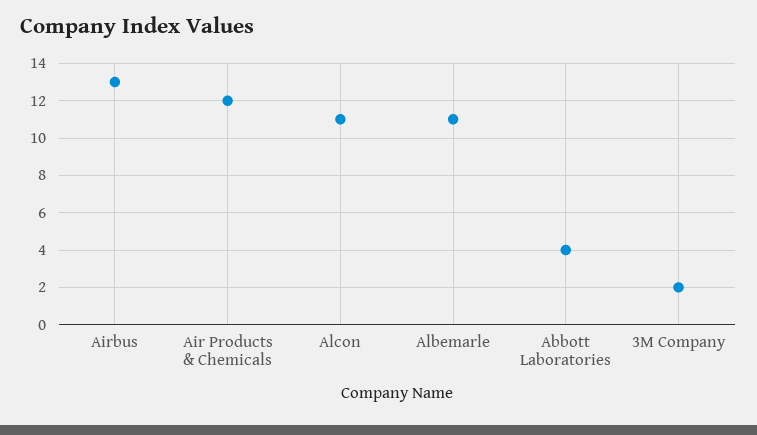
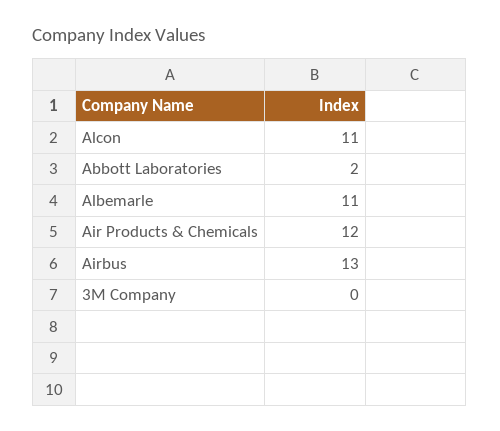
Abbott Laboratories: 4 -> 2
3M Company: 2 -> 0

